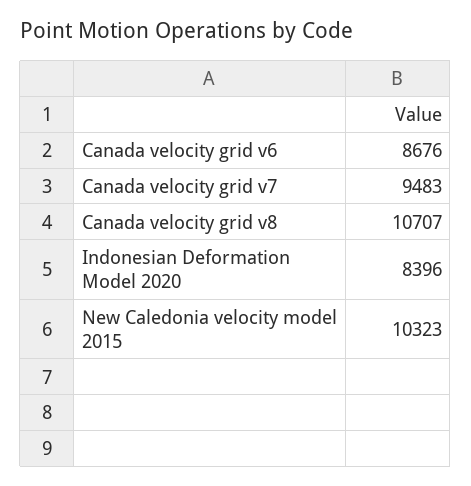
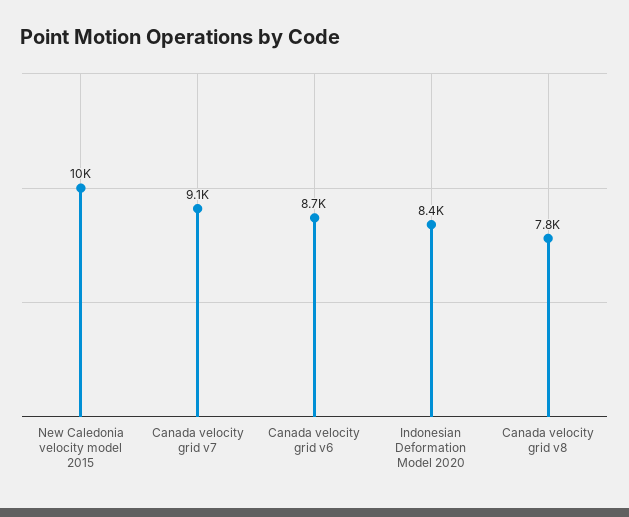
Canada velocity grid v7: 9483 -> 9100
Canada velocity grid v8: 10707 -> 7800

